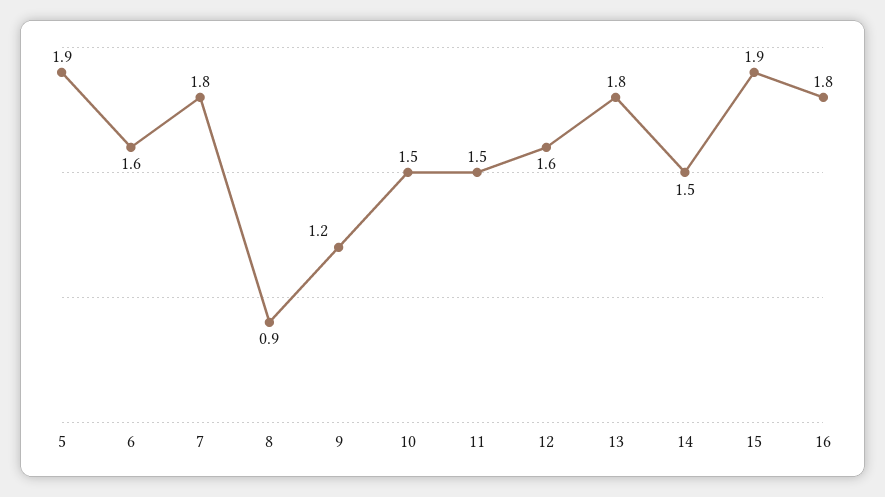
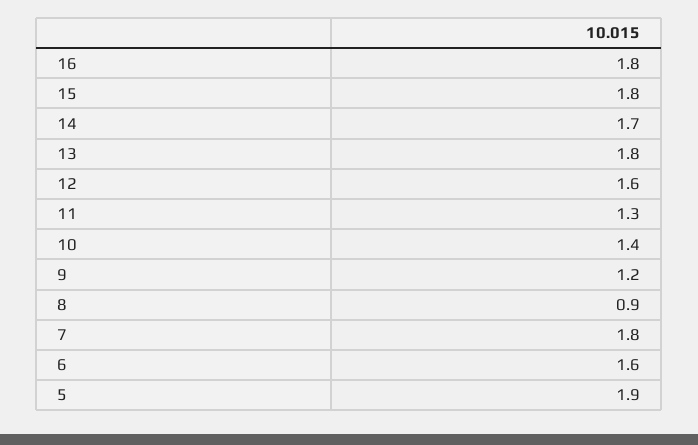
10: 1.5 -> 1.4
11: 1.5 -> 1.3
14: 1.5 -> 1.7
15: 1.9 -> 1.8

